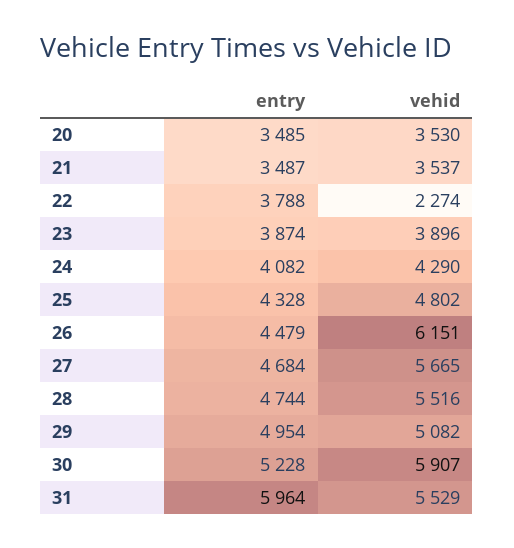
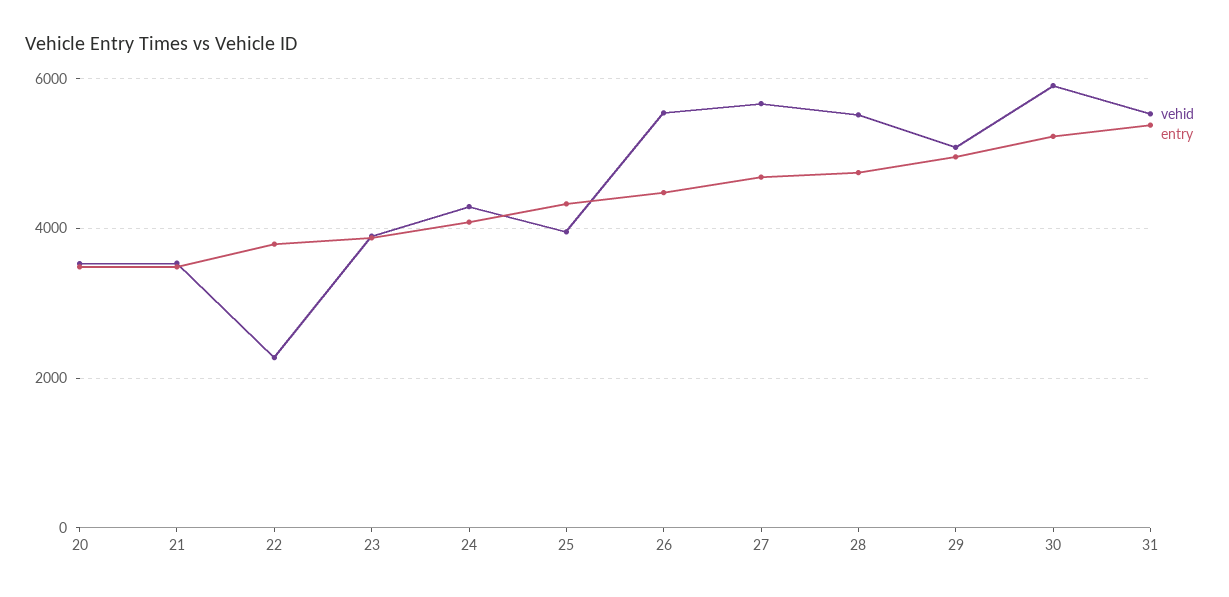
vehid, 25: 4802 -> 4000
vehid, 26: 6151 -> 5600
entry, 31: 5964 -> 5400

